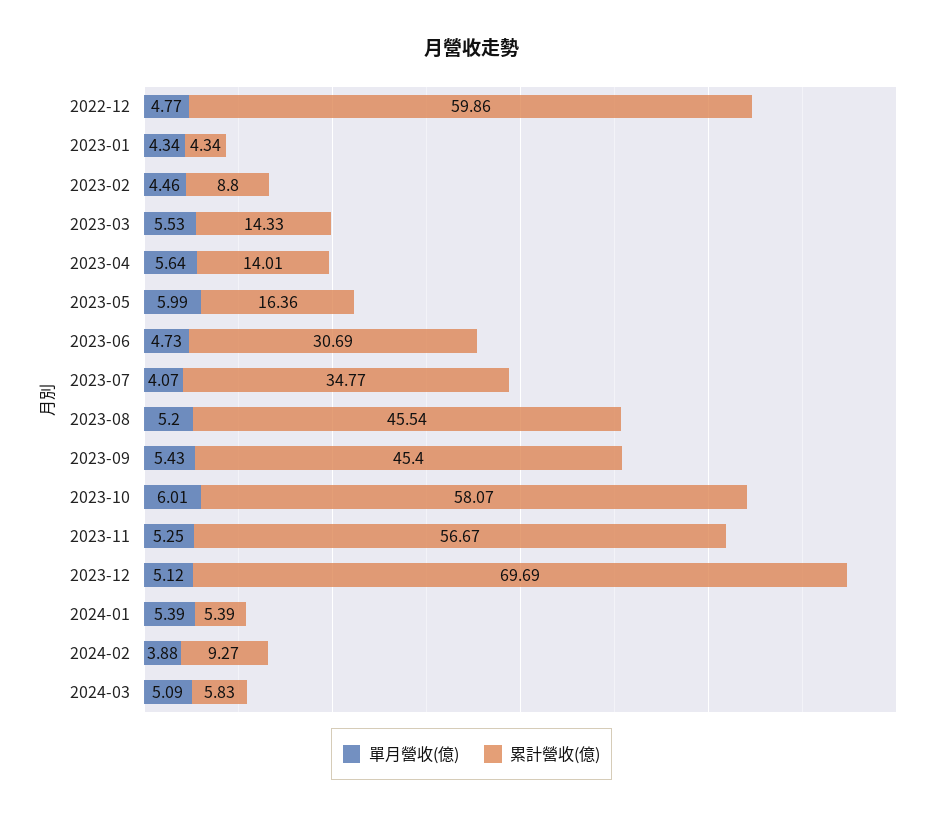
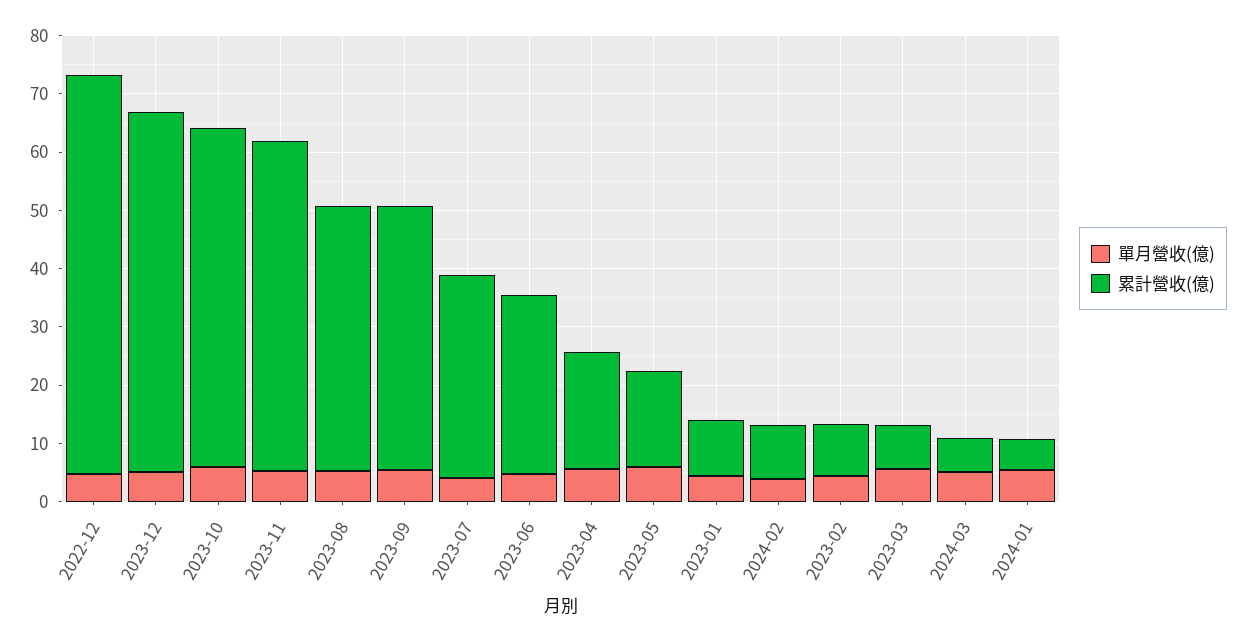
累計營收(億), 2022-12: 59.86 -> 68
累計營收(億), 2023-01: 4.34 -> 10
累計營收(億), 2023-03: 14.33 -> 8
累計營收(億), 2023-04: 14.01 -> 20
累計營收(億), 2023-12: 69.69 -> 62

